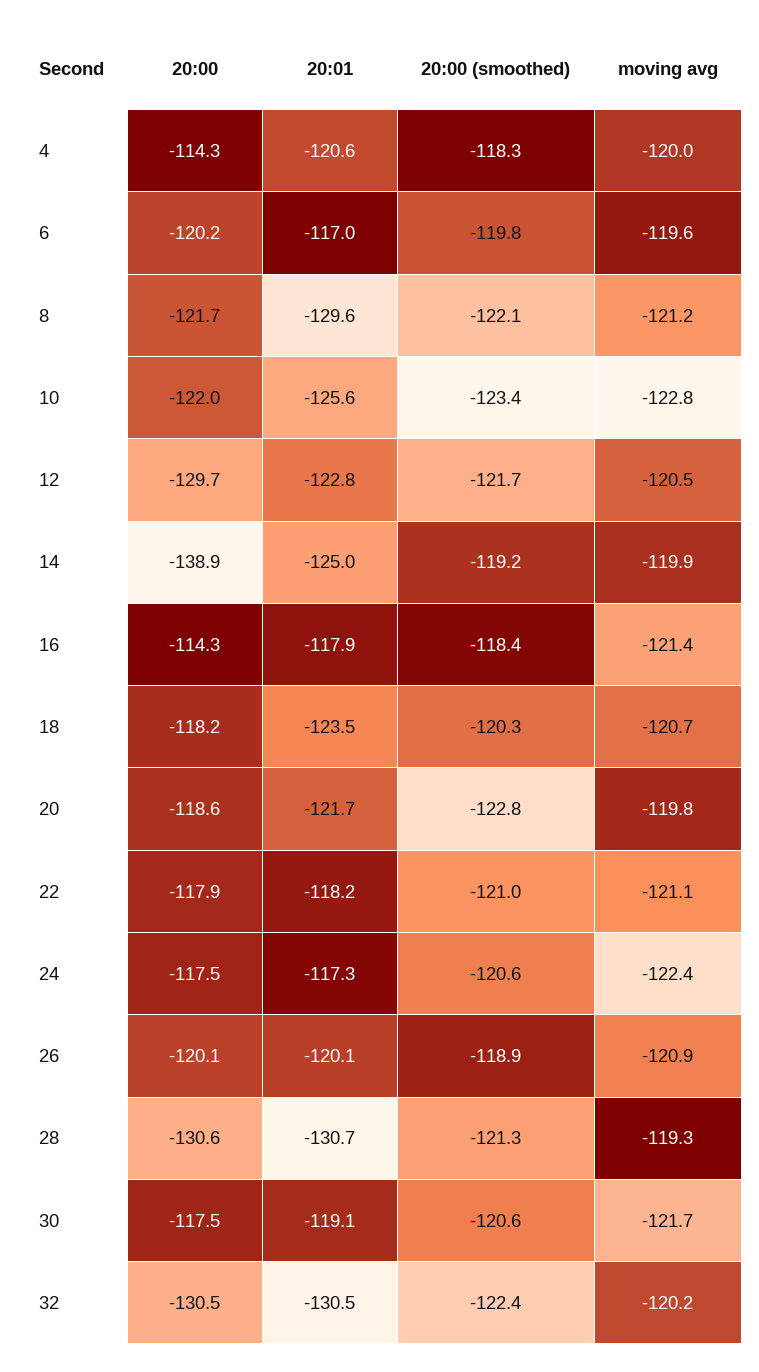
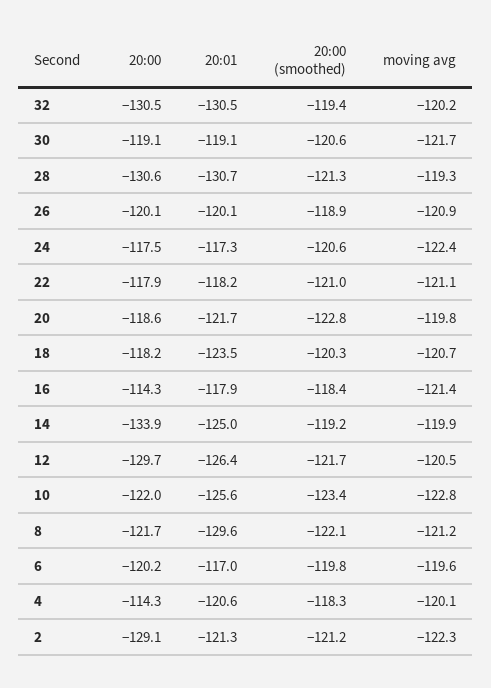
moving avg, 4: -120 -> -120.1
20:01, 12: -122.8 -> -126.4
20:00, 14: -138.9 -> -133.9
20:00, 30: -117.5 -> -119.1
20:00 (smoothed), 32: -122.4 -> -119.4
20:00, 2: none -> -129.1
20:01, 2: none -> -121.3
20:00 (smoothed), 2: none -> -121.2
moving avg, 2: none -> -122.3

